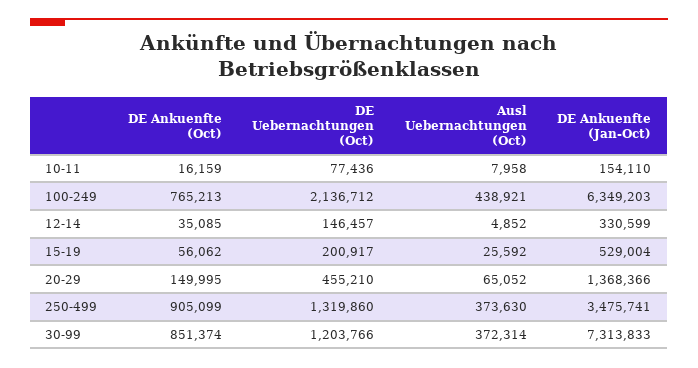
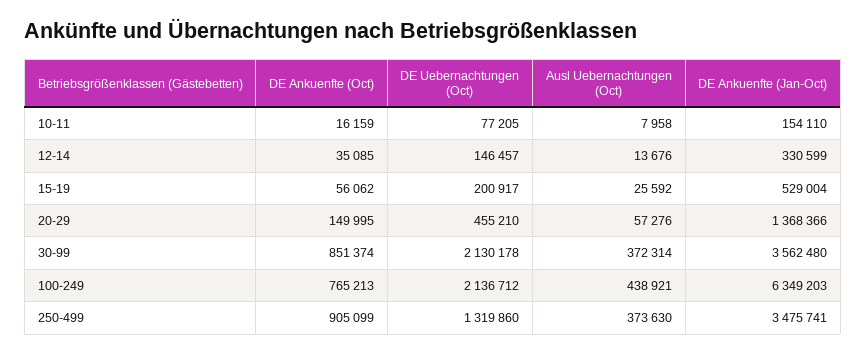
DE Uebernachtungen (Oct), 10-11: 77436 -> 77205
Ausl Uebernachtungen (Oct), 12-14: 4852 -> 13676
Ausl Uebernachtungen (Oct), 20-29: 65052 -> 57276
DE Uebernachtungen (Oct), 30-99: 1203766 -> 2130178
DE Ankuenfte (Jan-Oct), 30-99: 7313833 -> 3562480

